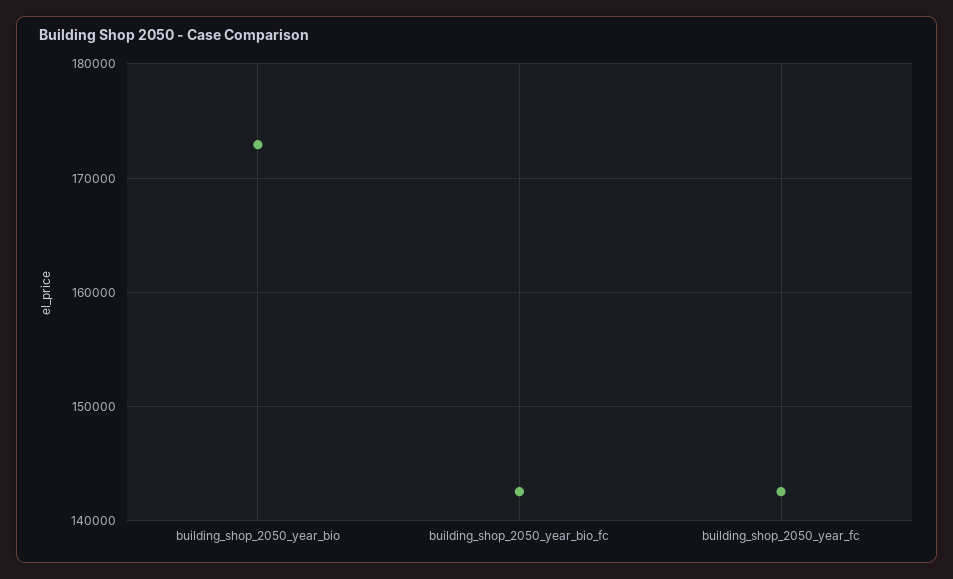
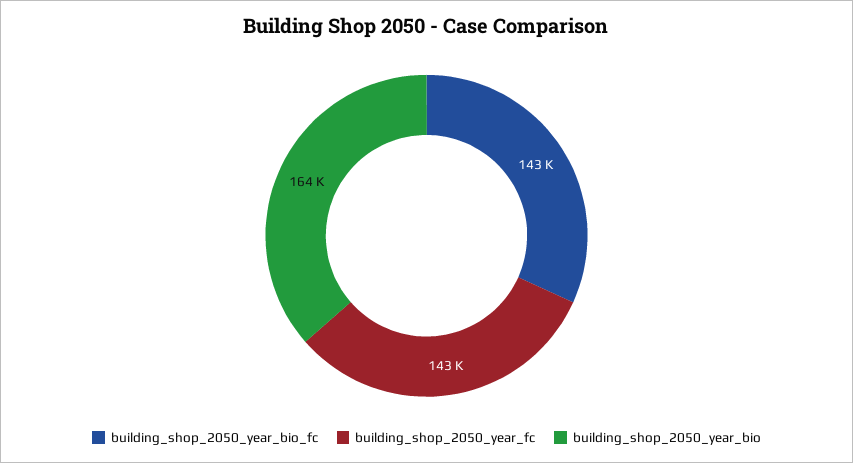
building_shop_2050_year_bio: 173000 -> 164000

